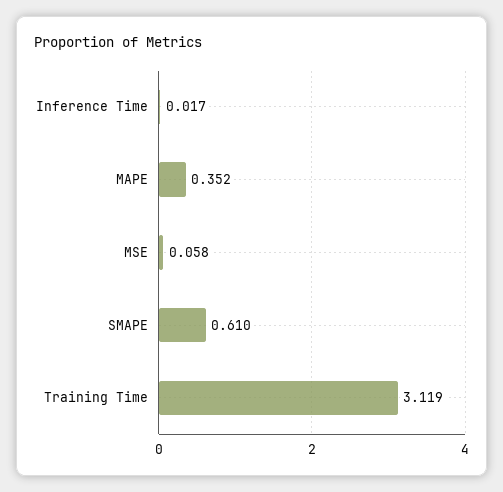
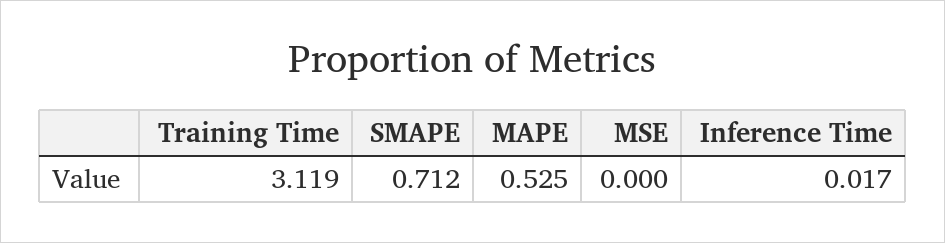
MAPE: 0.352 -> 0.525
MSE: 0.058 -> 0
SMAPE: 0.61 -> 0.712

